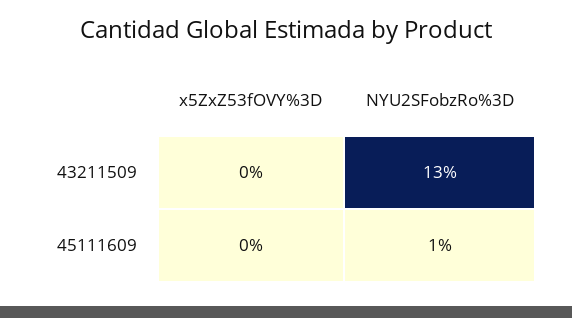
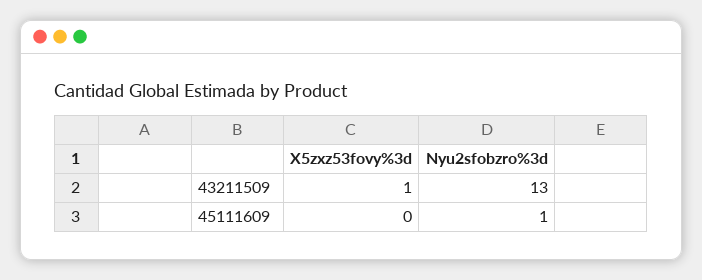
x5ZxZ53fOVY%3D, 43211509: 0 -> 1

